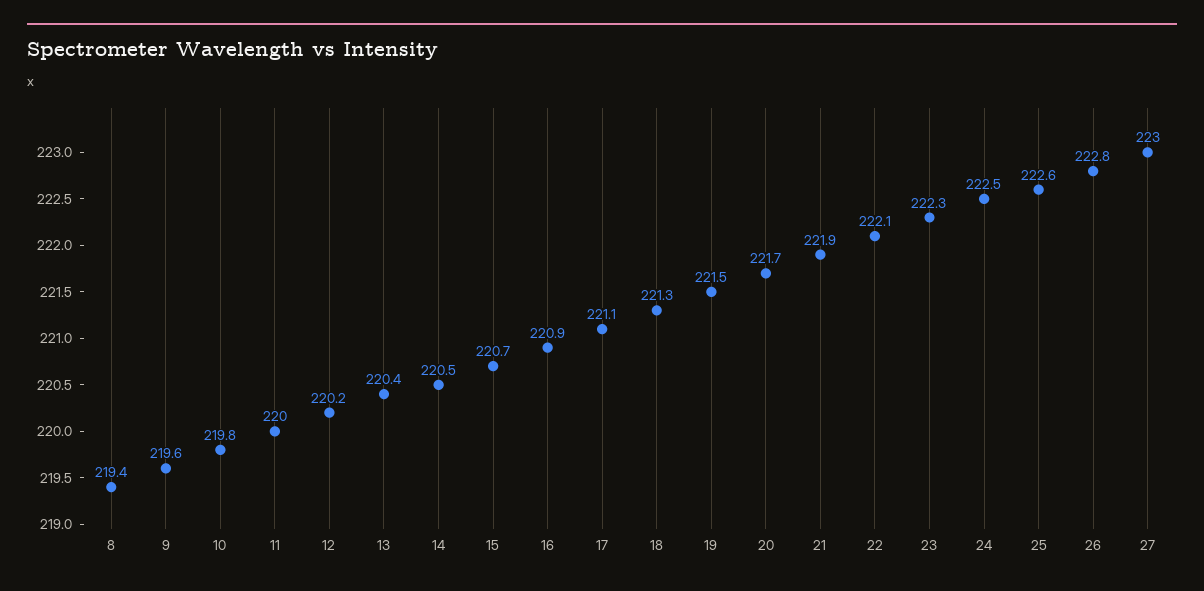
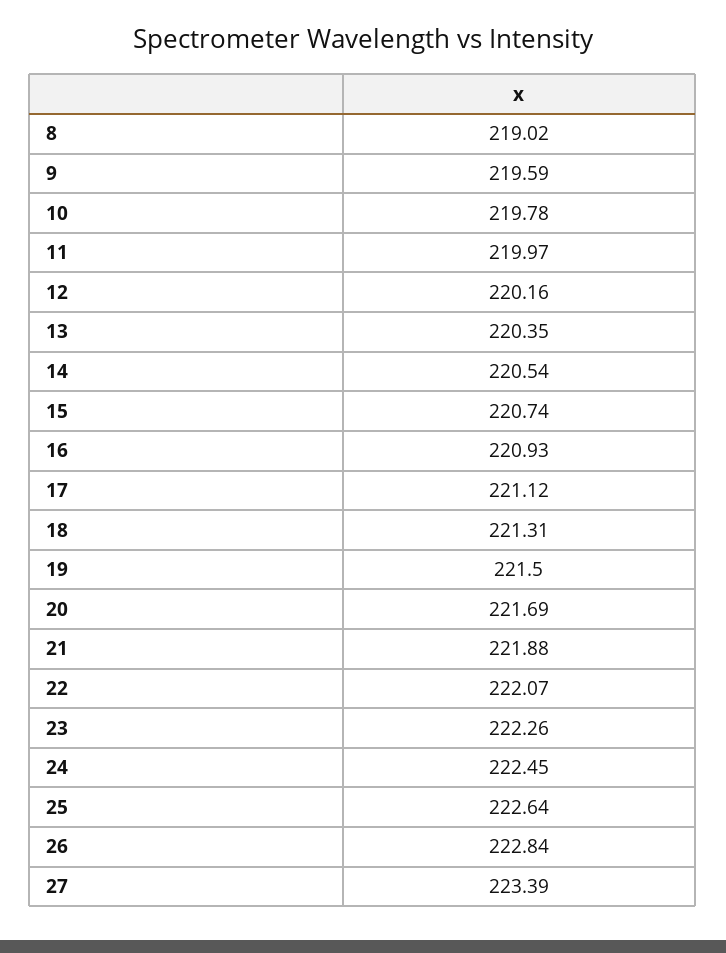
8: 219.4 -> 219.02
27: 223 -> 223.39

